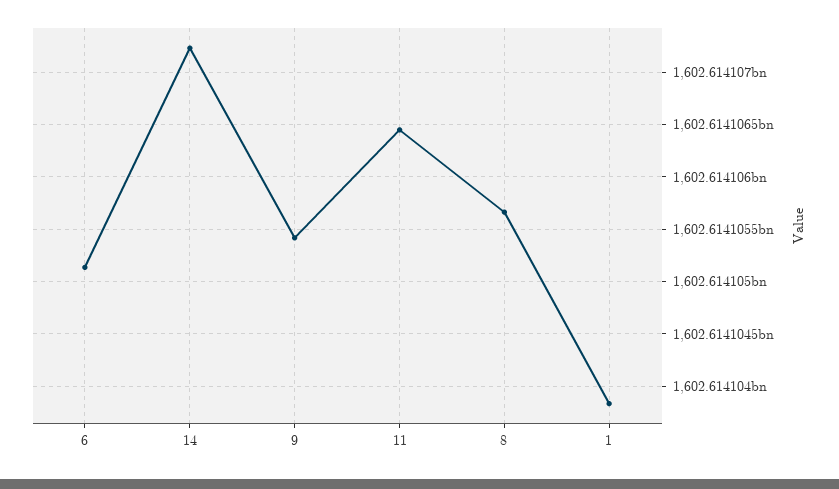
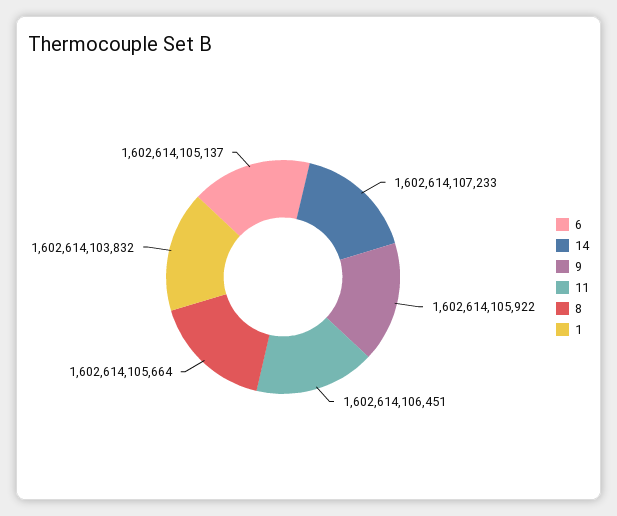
9: 1602614105400 -> 1602614105922

